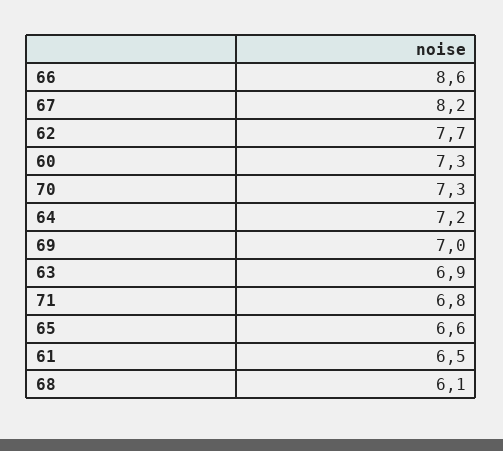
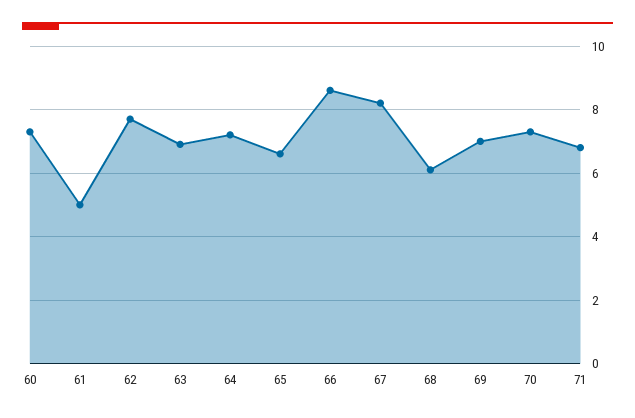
61: 6.5 -> 5

